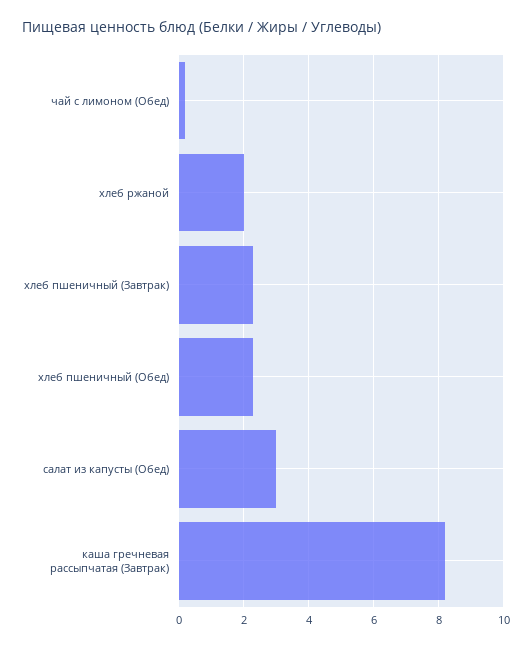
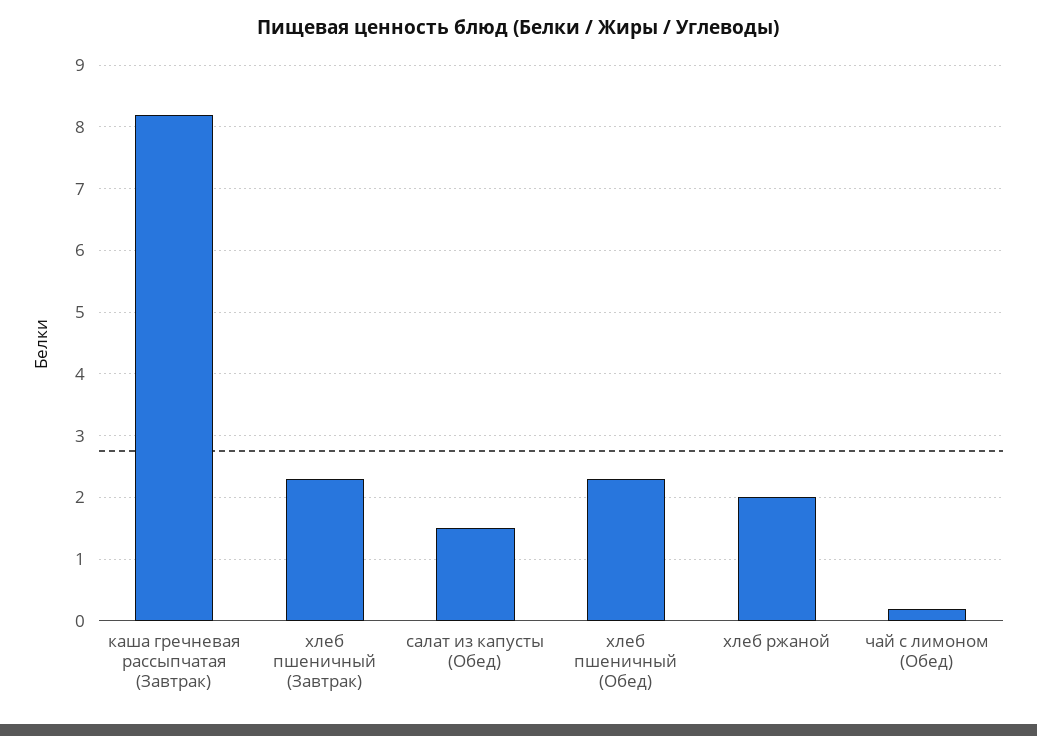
салат из капусты (Обед): 3 -> 1.5

